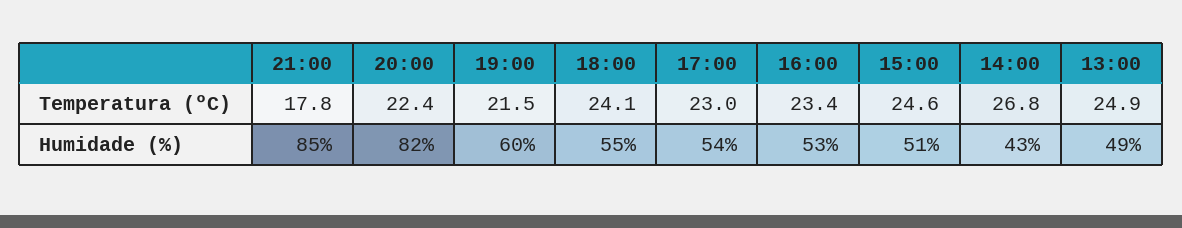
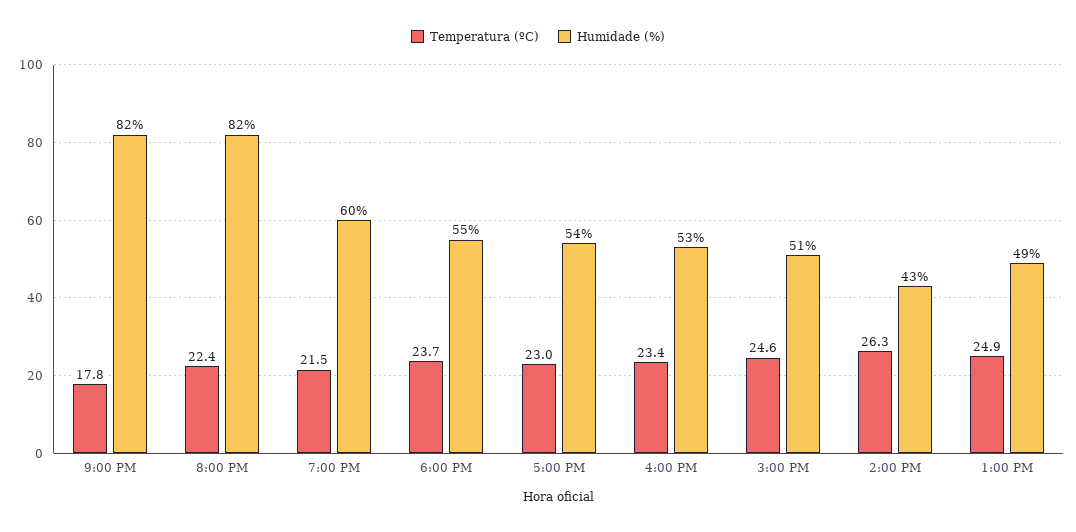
Temperatura (ºC), 18:00: 24.1 -> 23.7
Temperatura (ºC), 14:00: 26.8 -> 26.3
Humidade (%), 21:00: 85 -> 82

